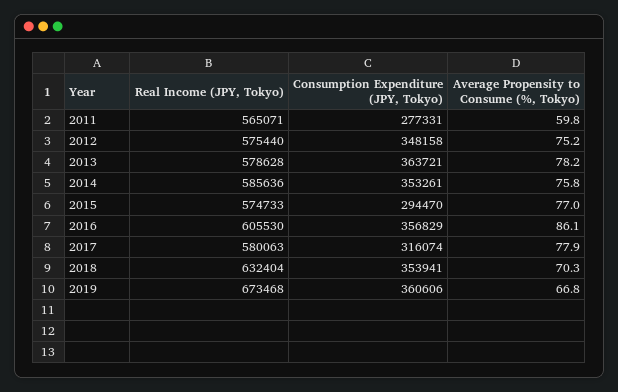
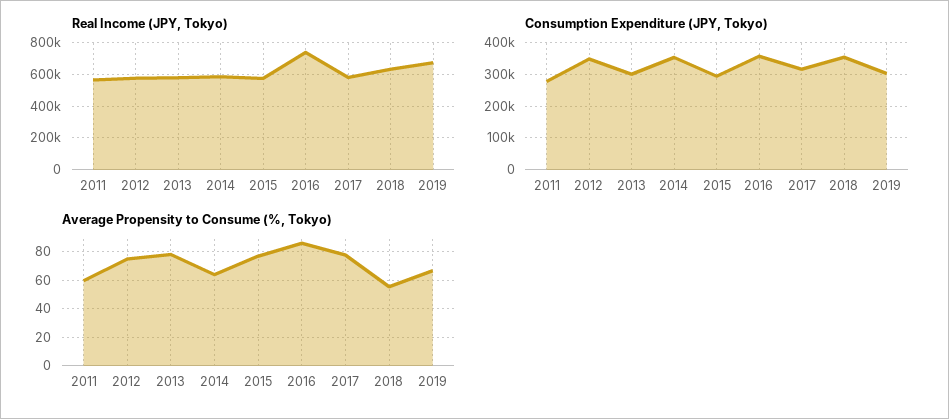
Consumption Expenditure (JPY, Tokyo), 2013: 363721 -> 300000
Average Propensity to Consume (%, Tokyo), 2014: 75.8 -> 65
Real Income (JPY, Tokyo), 2016: 605530 -> 750000
Average Propensity to Consume (%, Tokyo), 2018: 70.3 -> 55
Consumption Expenditure (JPY, Tokyo), 2019: 360606 -> 300000

